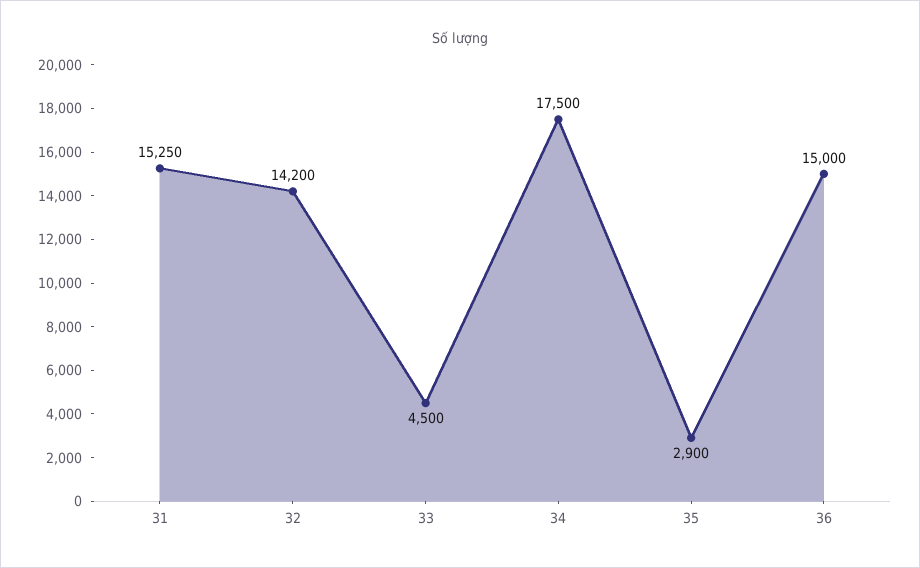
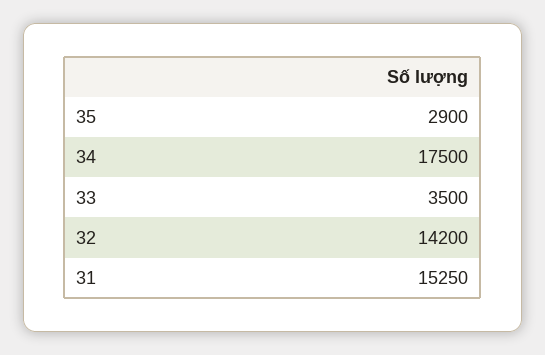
33: 4500 -> 3500
36: 15000 -> none

